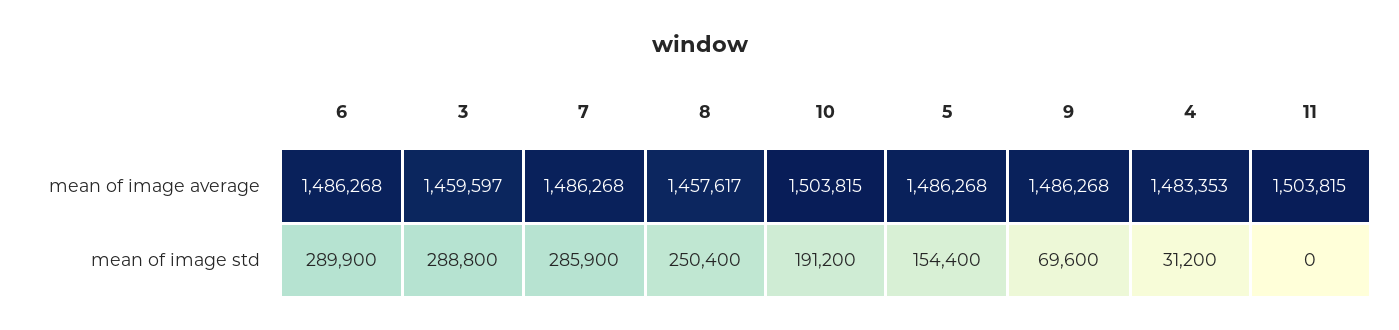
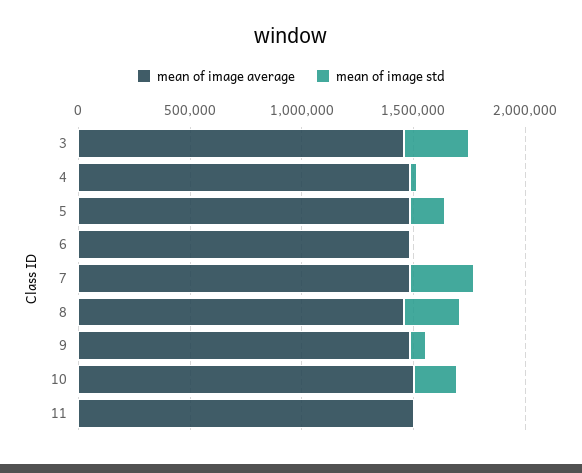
mean of image std, 6: 289900 -> 0

